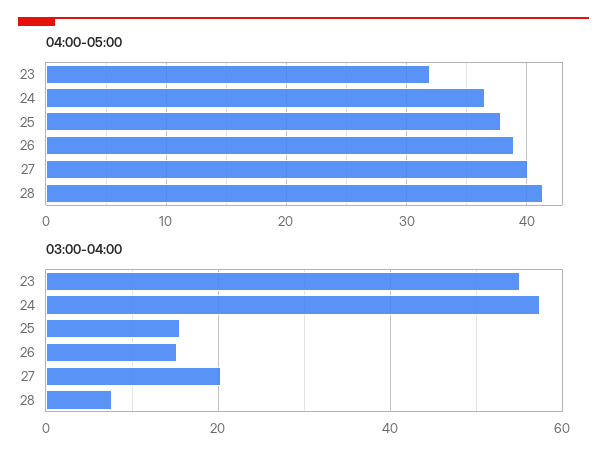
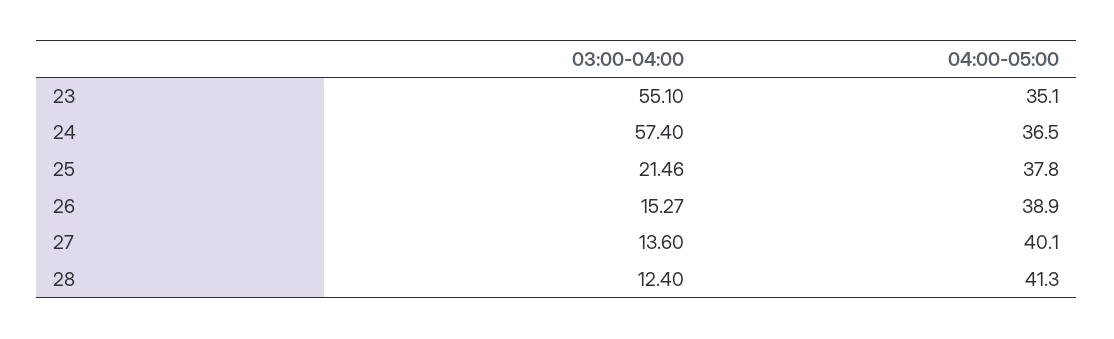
04:00-05:00, 23: 32 -> 35.1
03:00-04:00, 25: 16 -> 21.46
03:00-04:00, 27: 20 -> 13.6
03:00-04:00, 28: 8 -> 12.4

